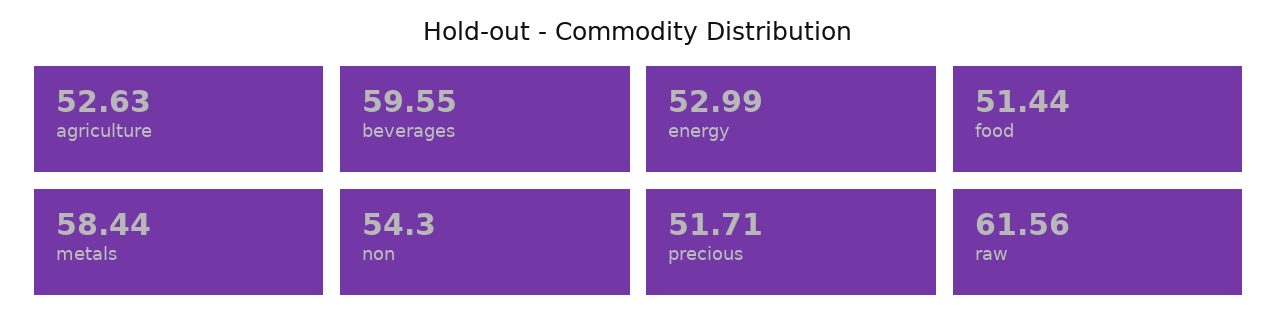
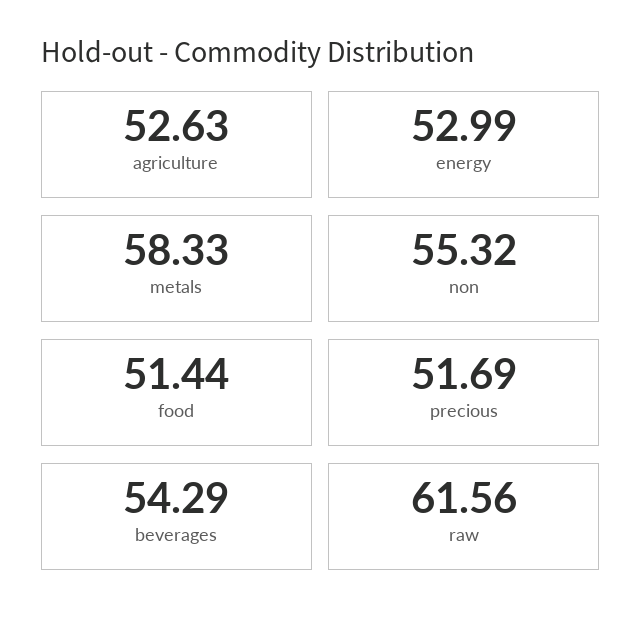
beverages: 59.55 -> 54.29
metals: 58.44 -> 58.33
non: 54.3 -> 55.32
precious: 51.71 -> 51.69

